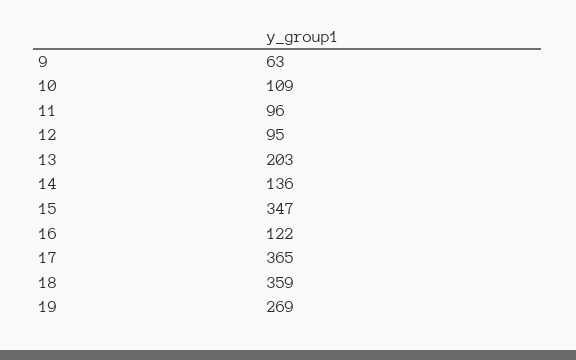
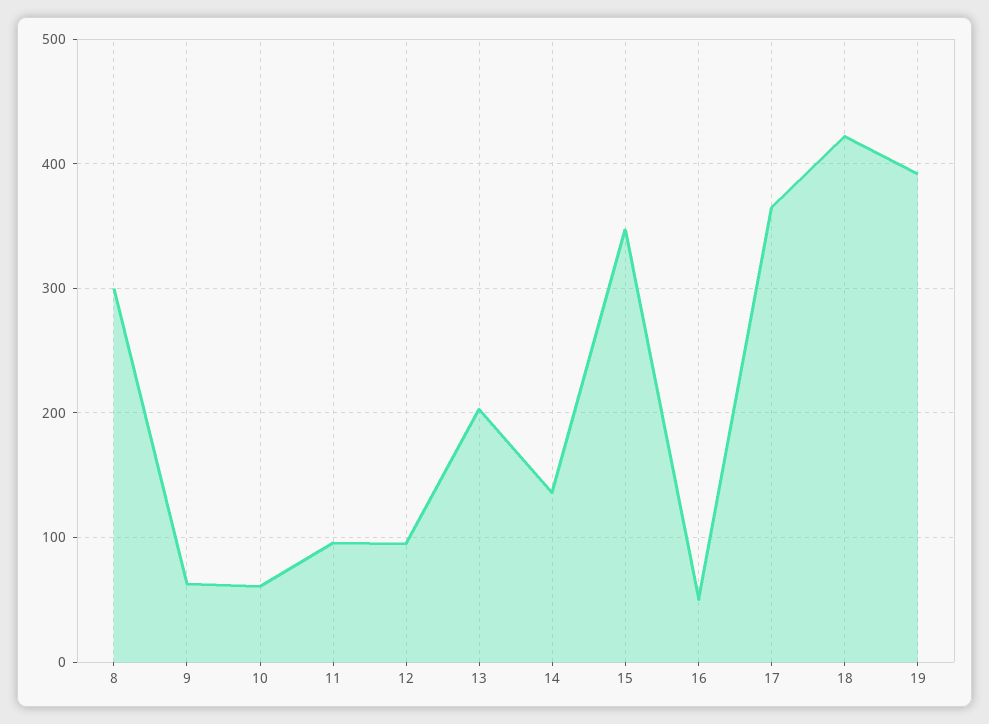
10: 109 -> 60
16: 122 -> 50
18: 359 -> 420
19: 269 -> 390
8: none -> 300

